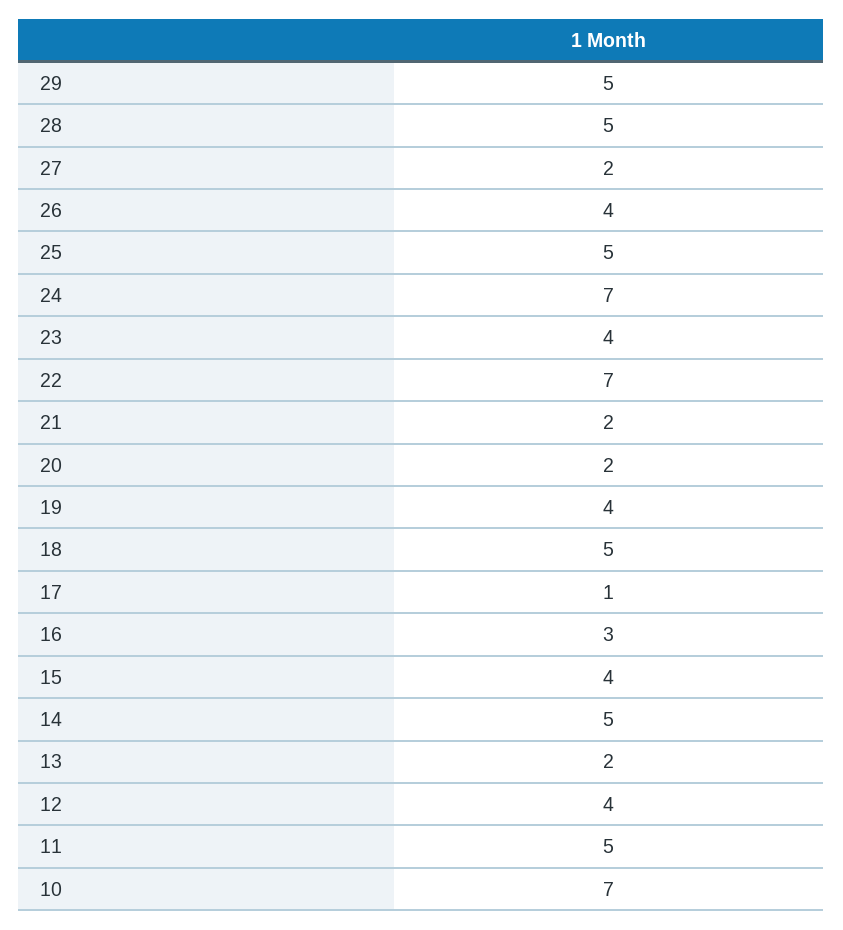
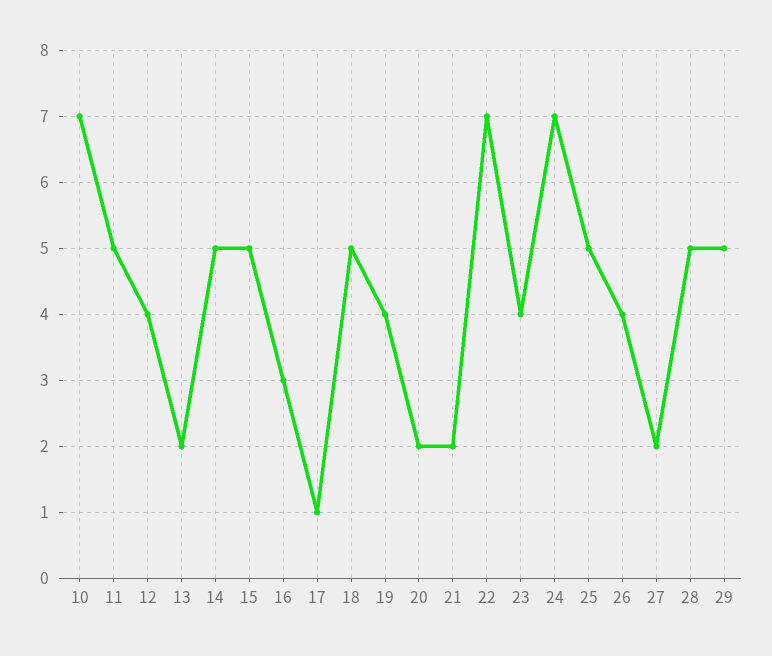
15: 4 -> 5

